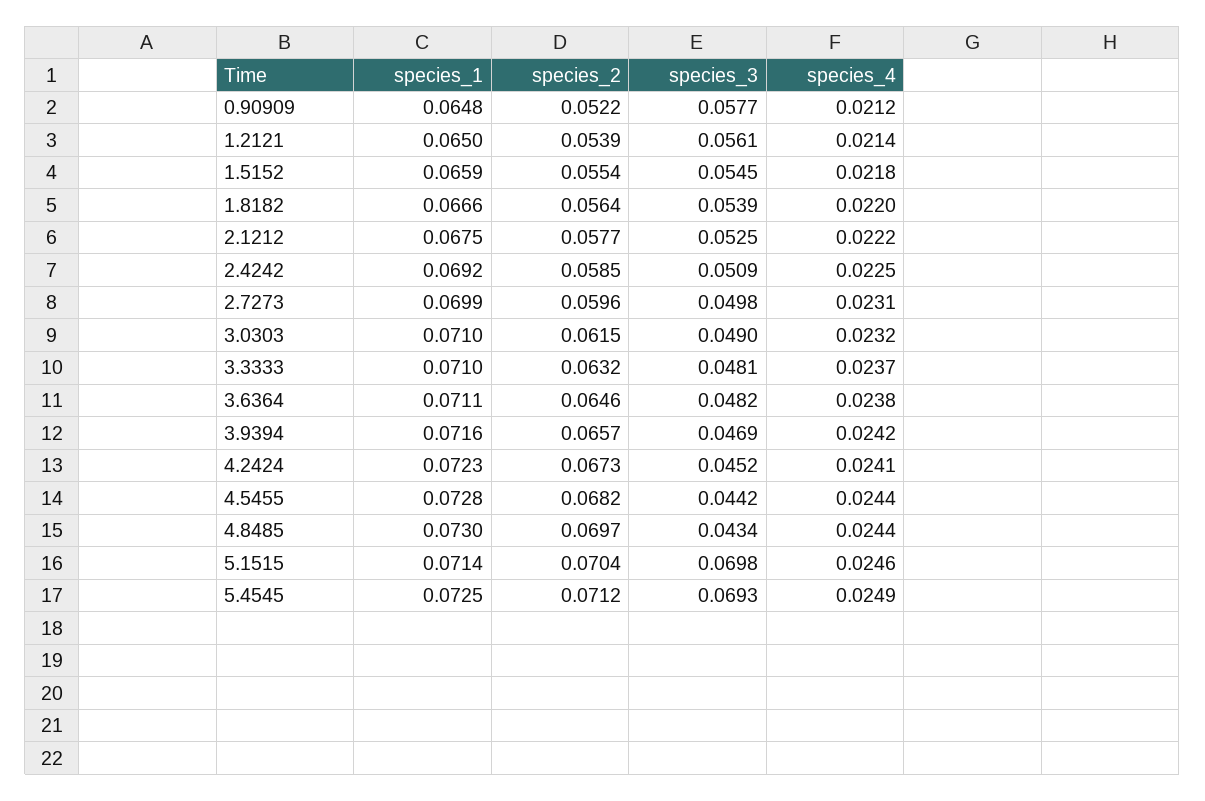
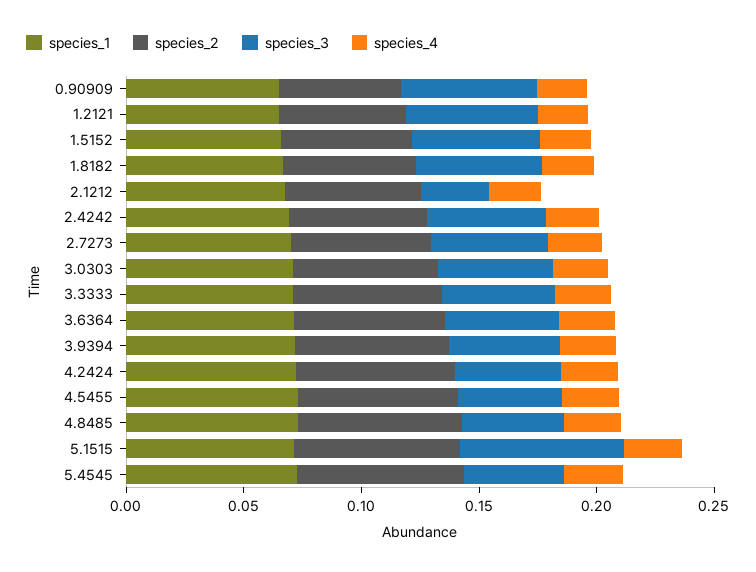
species_3, 2.1212: 0.0525 -> 0.03
species_3, 5.4545: 0.0693 -> 0.04

